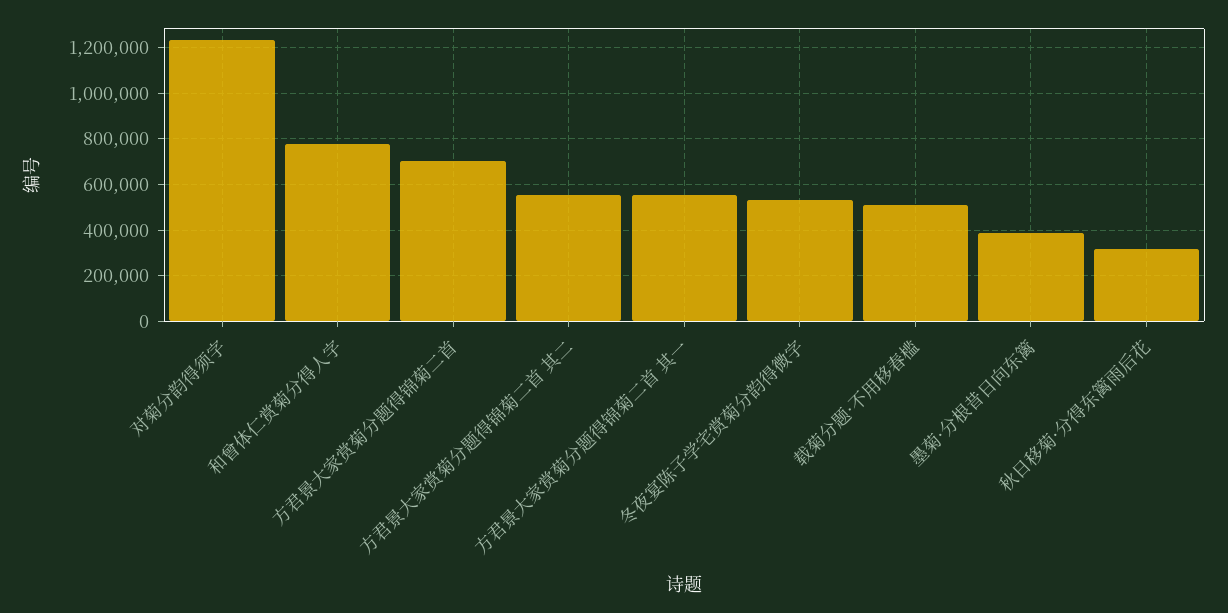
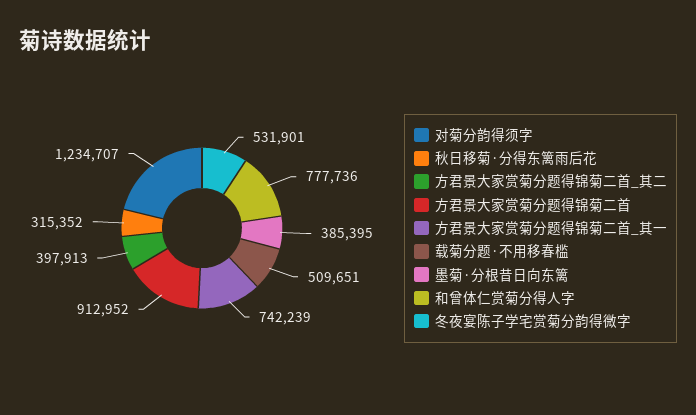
方君景大家赏菊分题得锦菊二首: 700000 -> 912952
方君景大家赏菊分题得锦菊二首 其二: 550000 -> 397913
方君景大家赏菊分题得锦菊二首 其一: 550000 -> 742239

